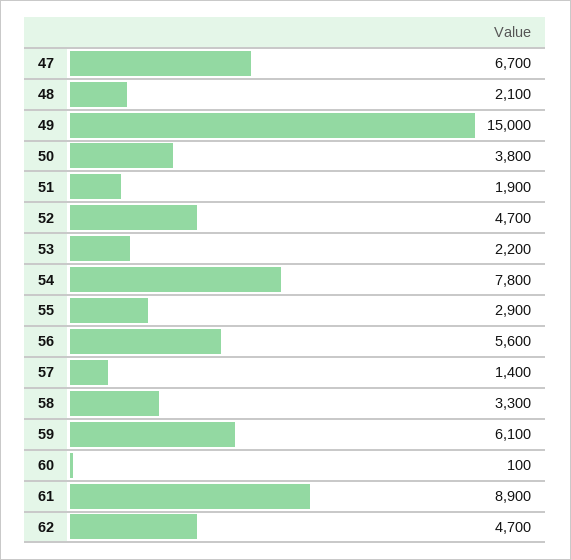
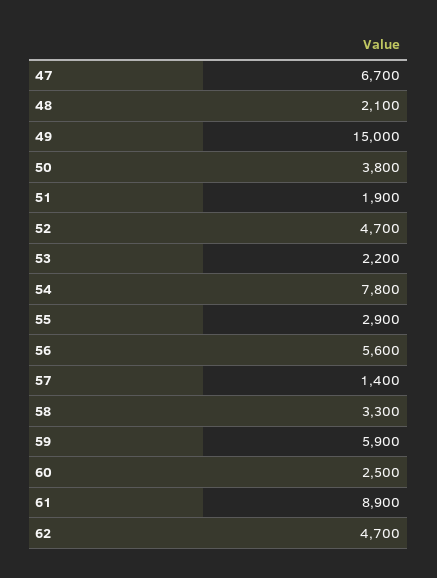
59: 6100 -> 5900
60: 100 -> 2500

